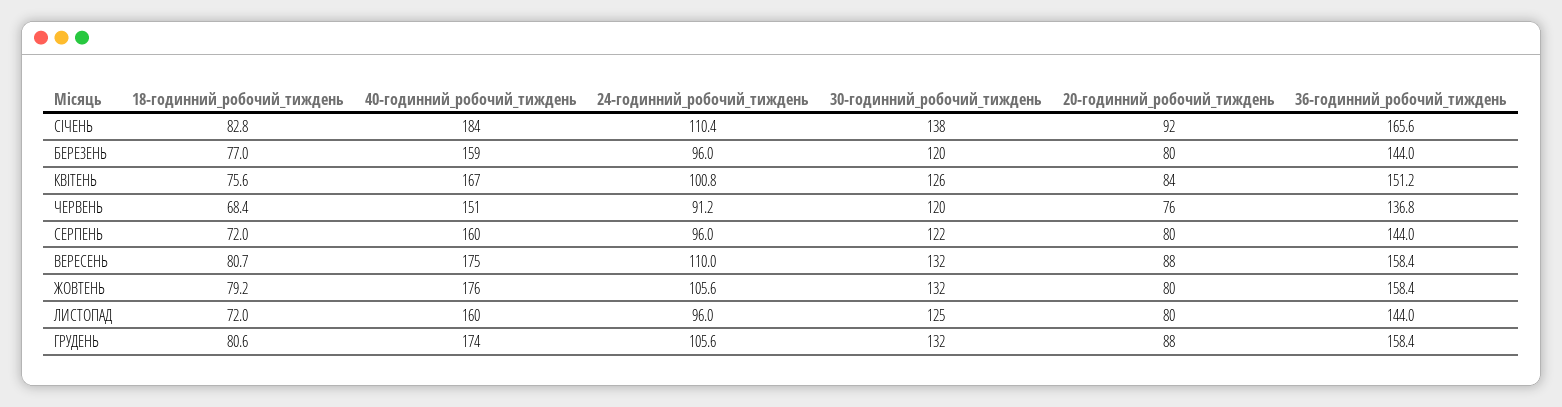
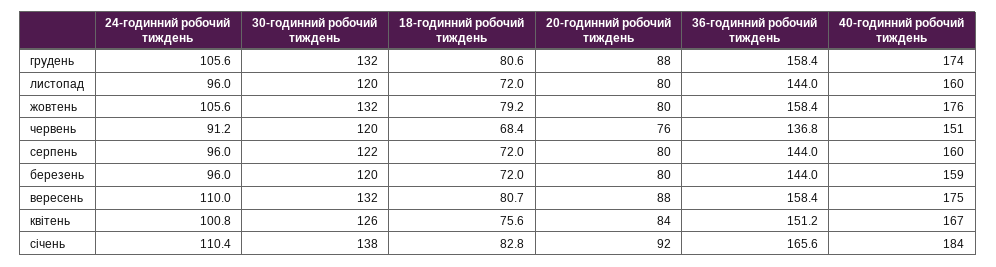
18-годинний_робочий_тиждень, БЕРЕЗЕНЬ: 77 -> 72
30-годинний_робочий_тиждень, ЛИСТОПАД: 125 -> 120

